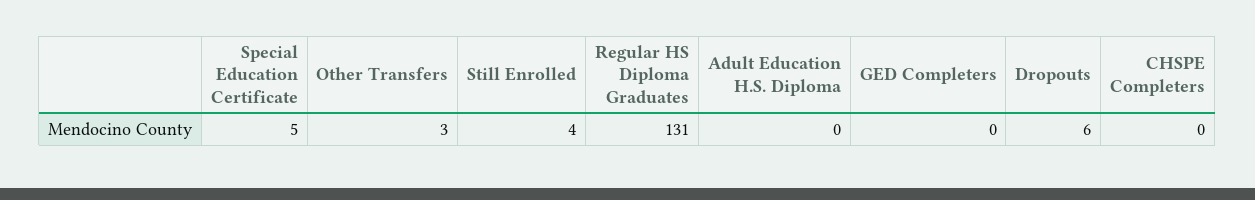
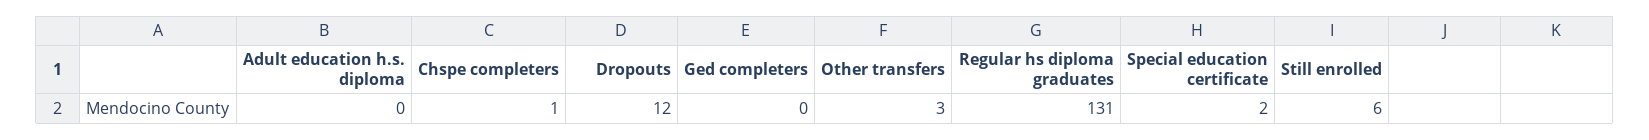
Special Education Certificate: 5 -> 2
Still Enrolled: 4 -> 6
Dropouts: 6 -> 12
CHSPE Completers: 0 -> 1

